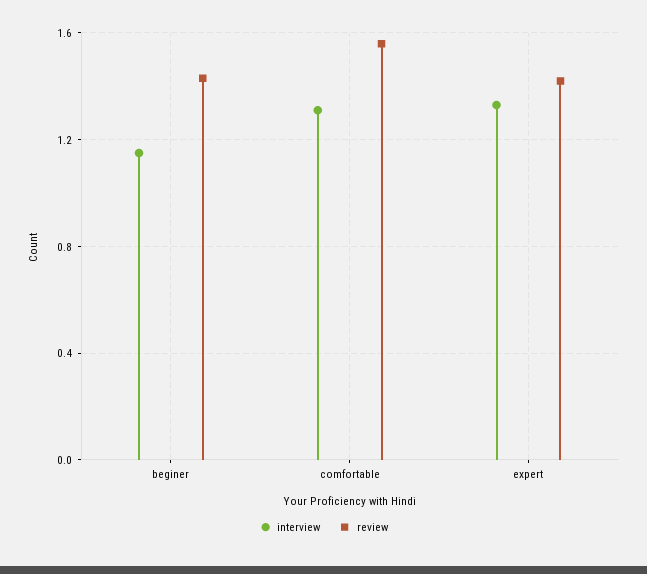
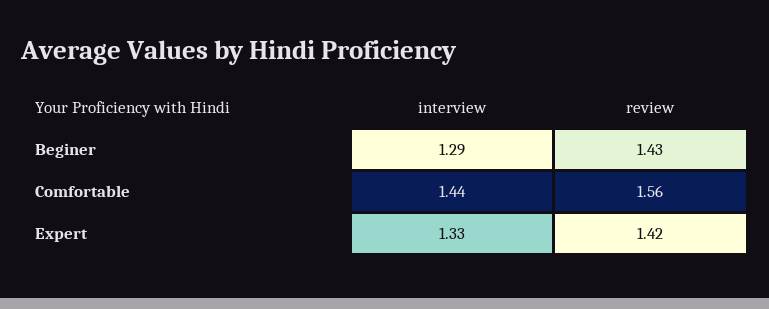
interview, beginer: 1.15 -> 1.29
interview, comfortable: 1.3 -> 1.44

